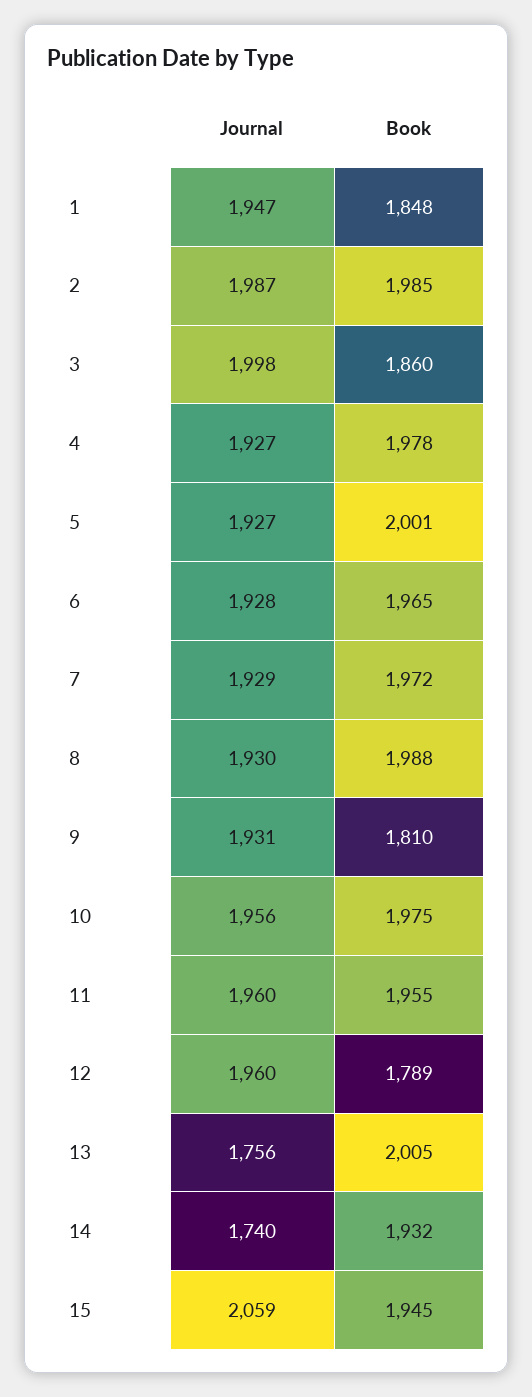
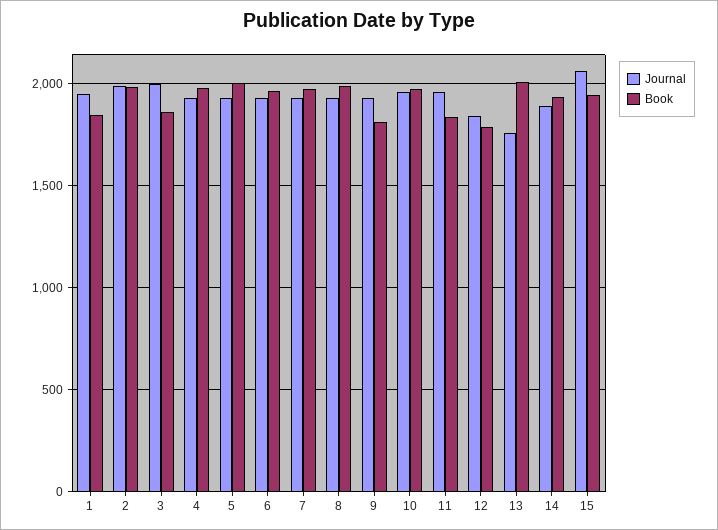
Book, 11: 1955 -> 1850
Journal, 12: 1960 -> 1850
Journal, 14: 1740 -> 1900

